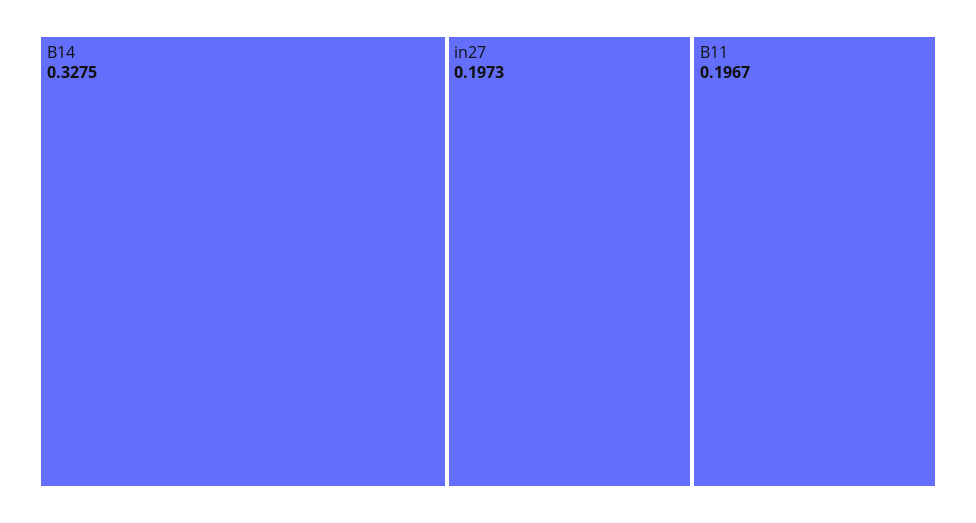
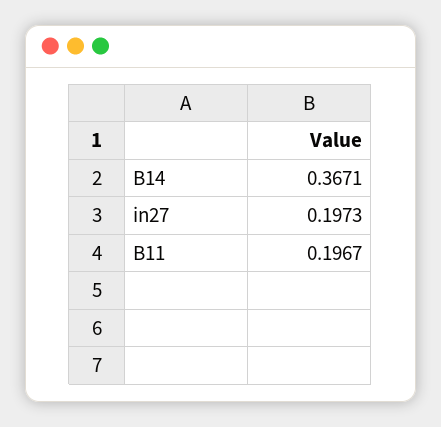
B14: 0.3275 -> 0.3671

